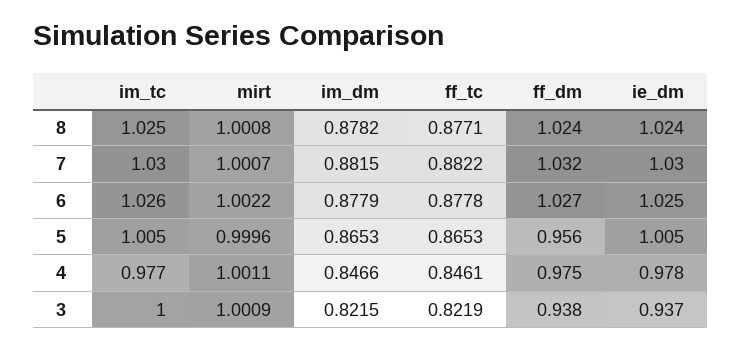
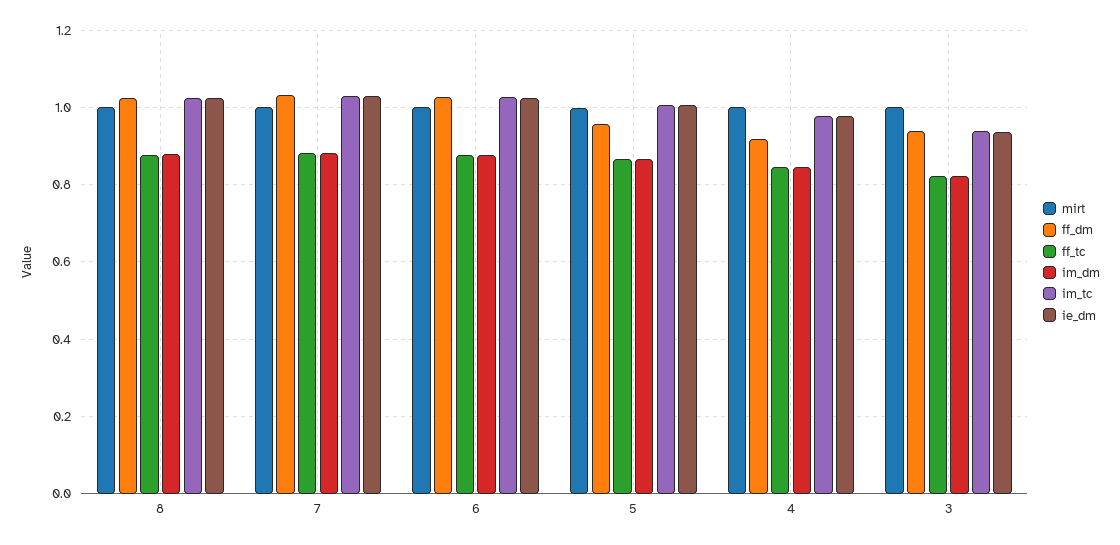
ff_dm, 4: 0.975 -> 0.92
im_tc, 3: 1 -> 0.94

